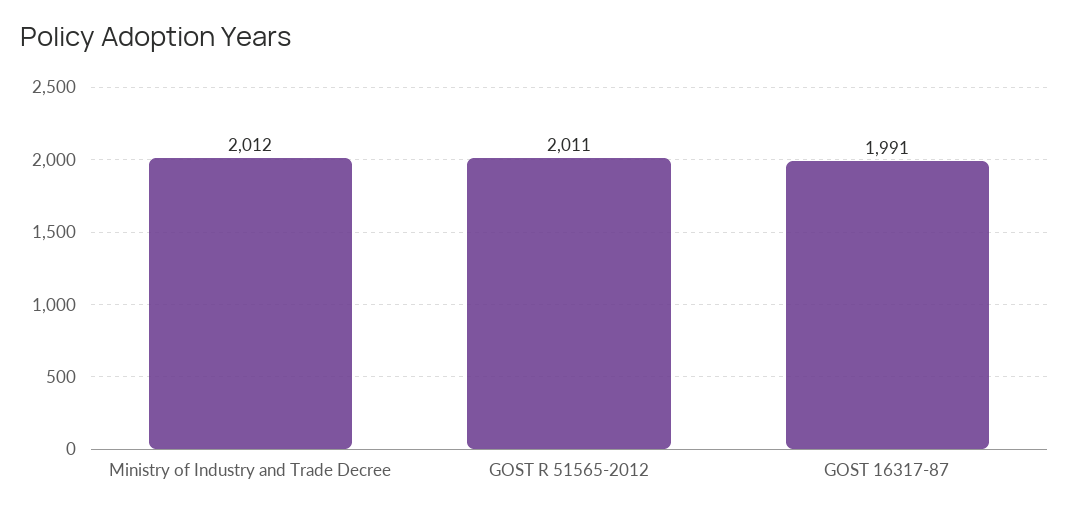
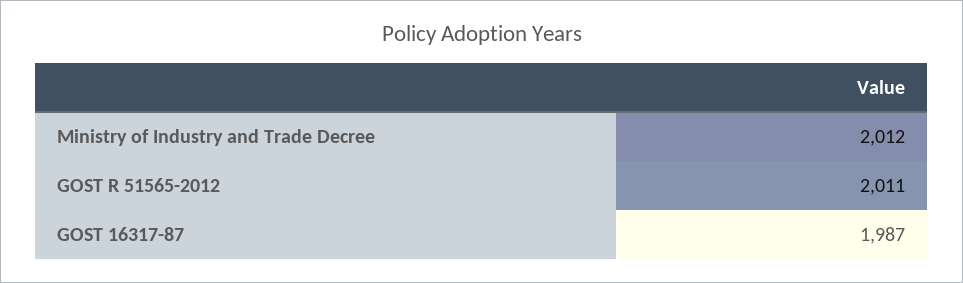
GOST 16317-87: 1991 -> 1987

